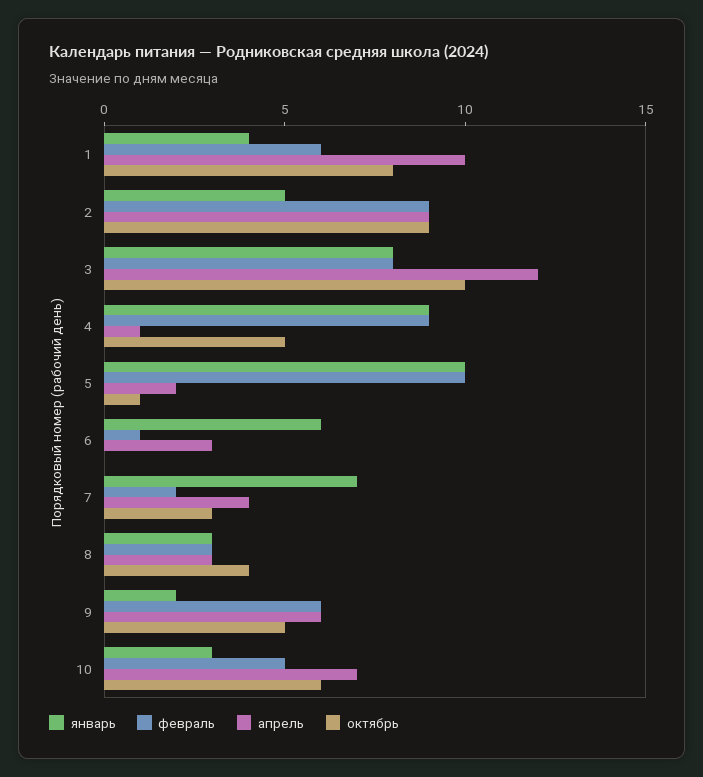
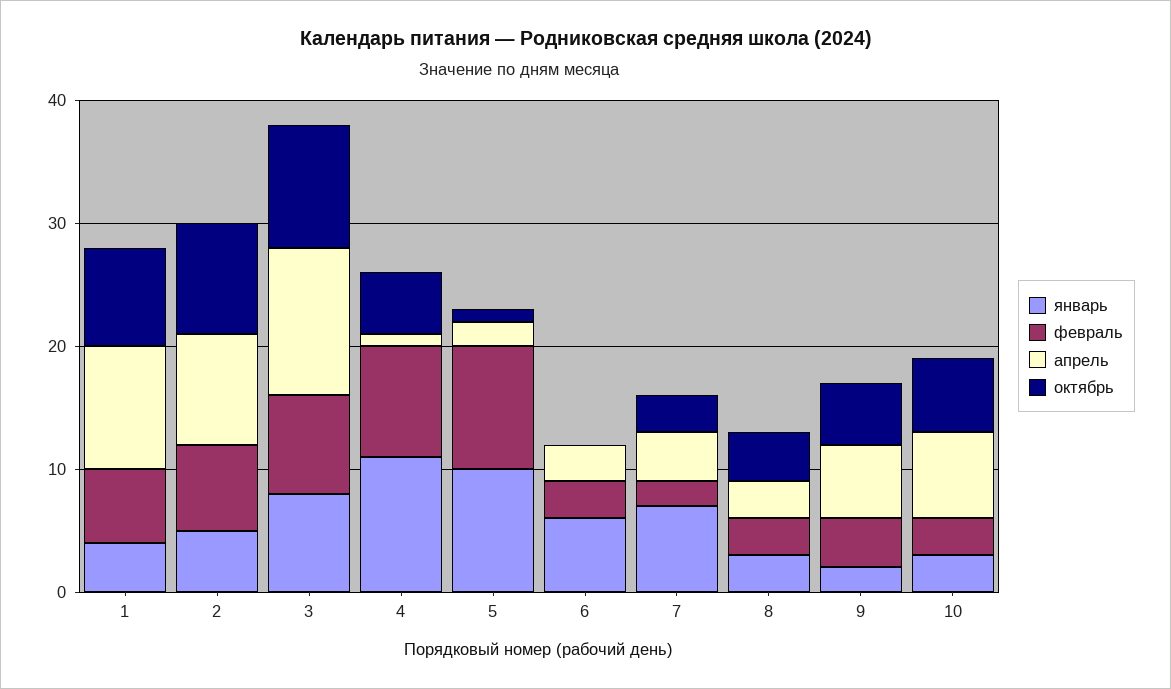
февраль, 2: 9 -> 7
январь, 4: 9 -> 11
февраль, 6: 1 -> 3
февраль, 9: 6 -> 4
февраль, 10: 5 -> 3

